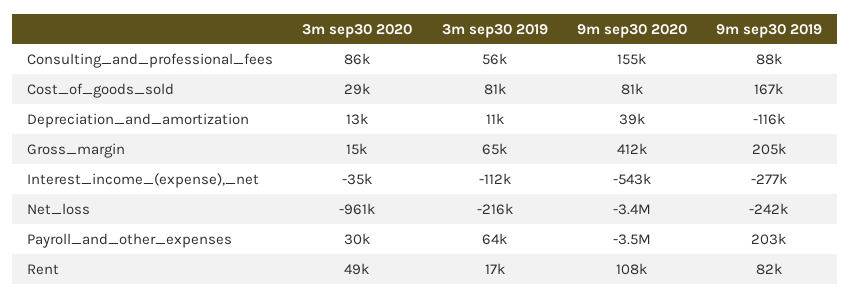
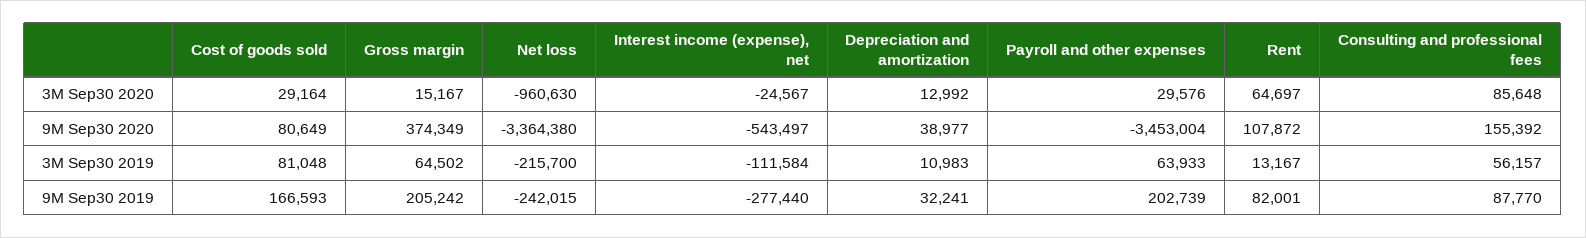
9m sep30 2019, Depreciation_and_amortization: -116000 -> 32241
9m sep30 2020, Gross_margin: 412000 -> 374349
3m sep30 2020, Interest_income_(expense),_net: -35000 -> -24567
3m sep30 2020, Rent: 49000 -> 64697
3m sep30 2019, Rent: 17000 -> 13167

